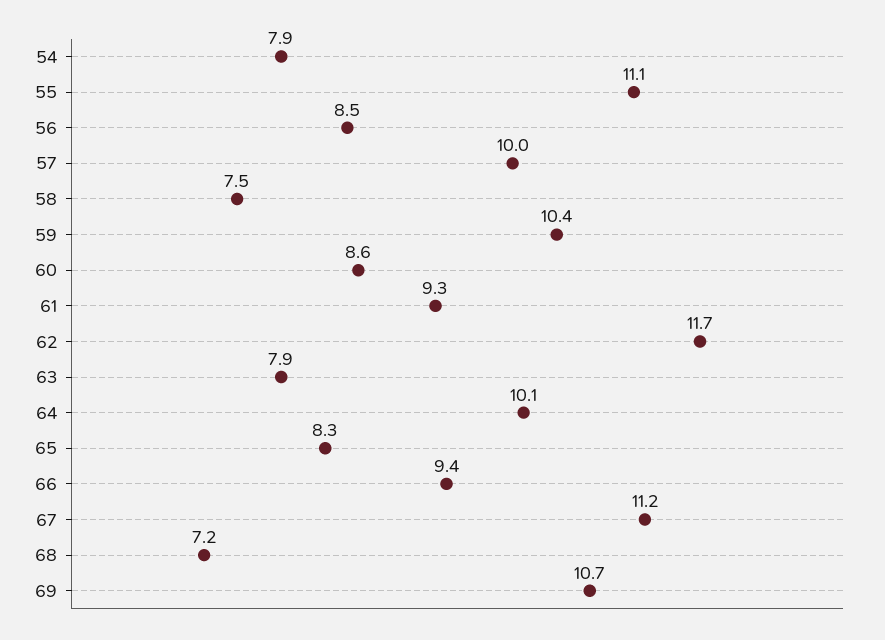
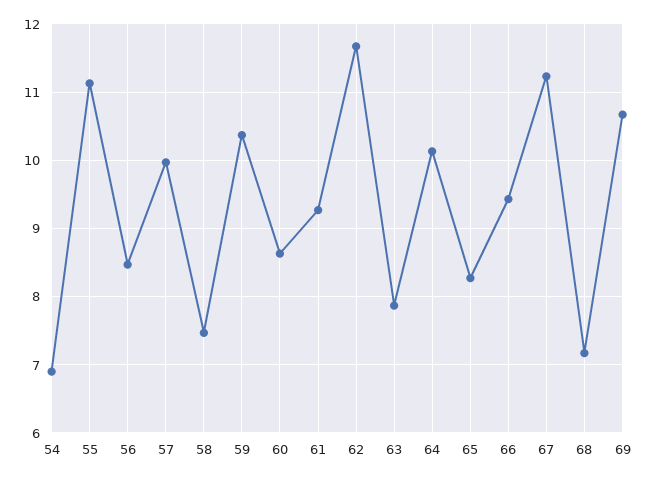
54: 7.9 -> 6.9

